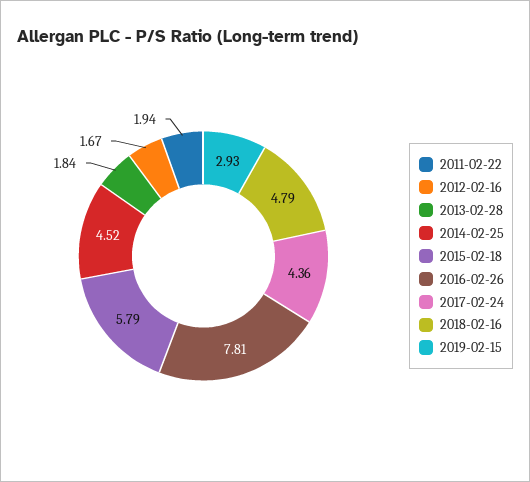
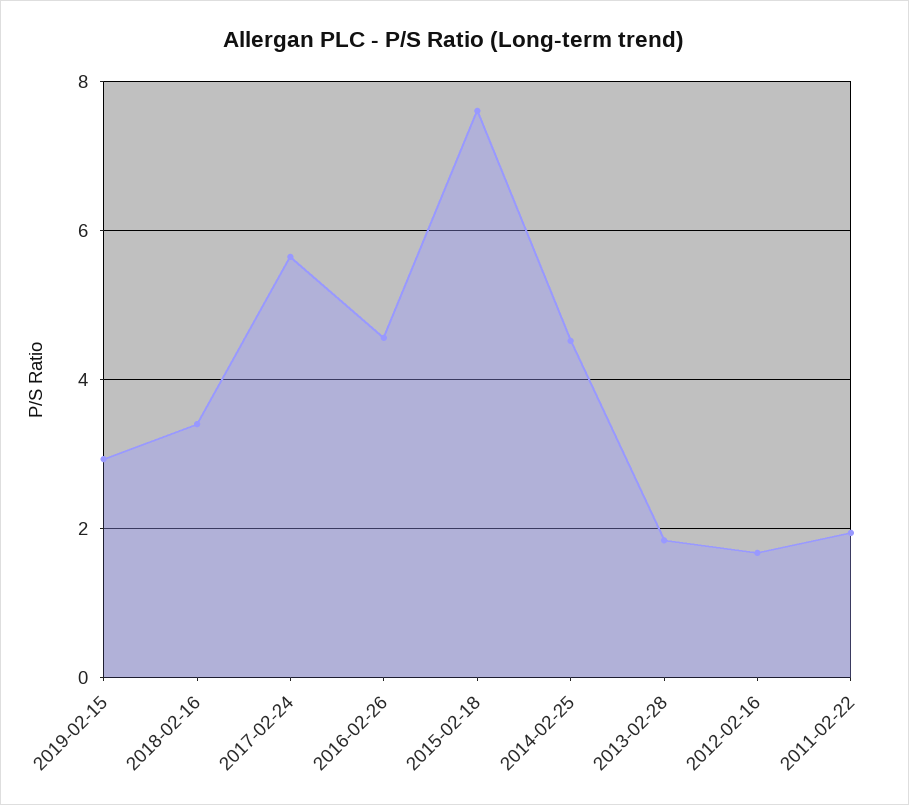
2015-02-18: 5.79 -> 7.6
2016-02-26: 7.81 -> 4.6
2017-02-24: 4.36 -> 5.6
2018-02-16: 4.79 -> 3.4

